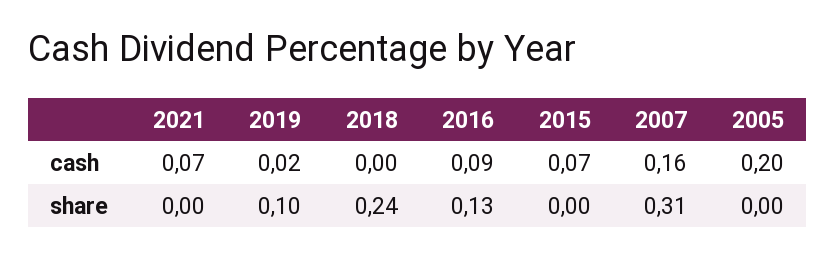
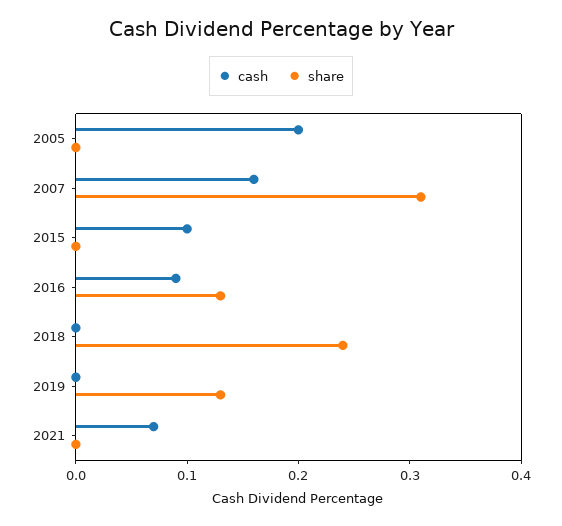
cash, 2019: 0.02 -> 0
cash, 2015: 0.07 -> 0.1
share, 2019: 0.1 -> 0.13

